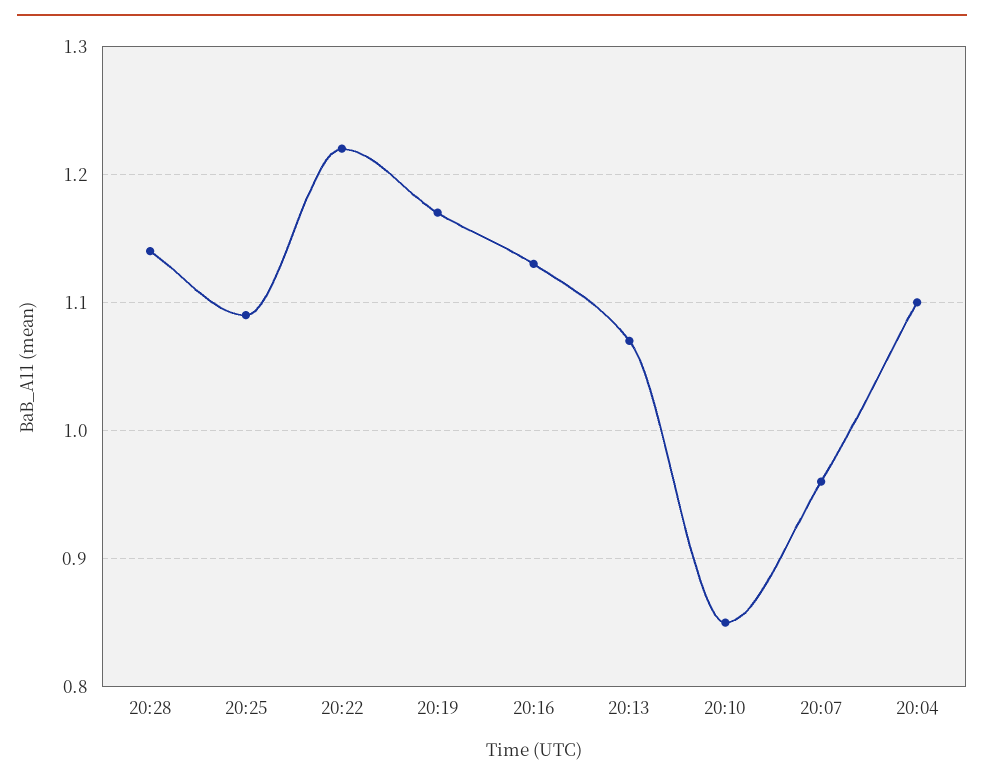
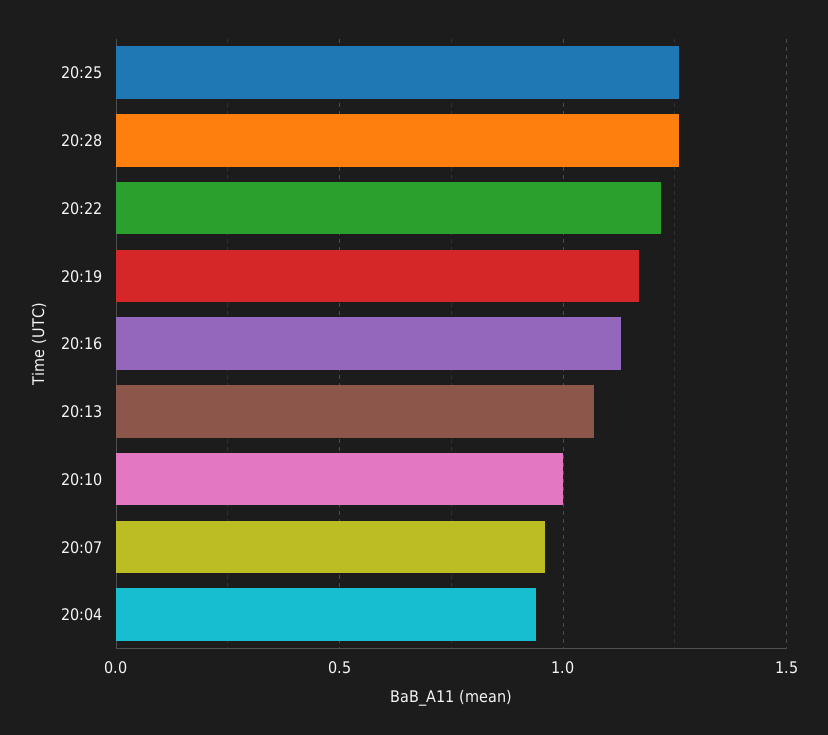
20:28: 1.14 -> 1.25
20:25: 1.09 -> 1.25
20:10: 0.85 -> 1
20:04: 1.1 -> 0.95

